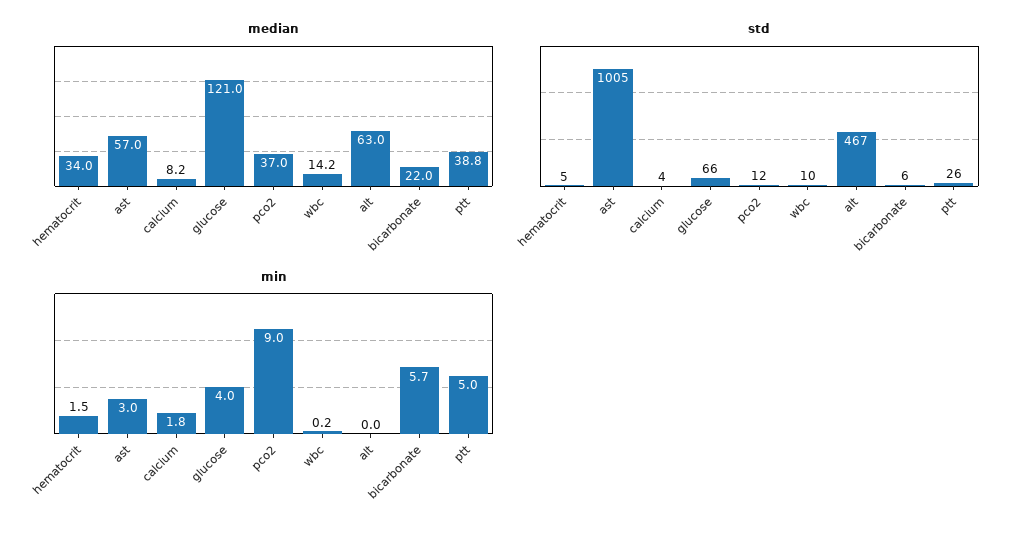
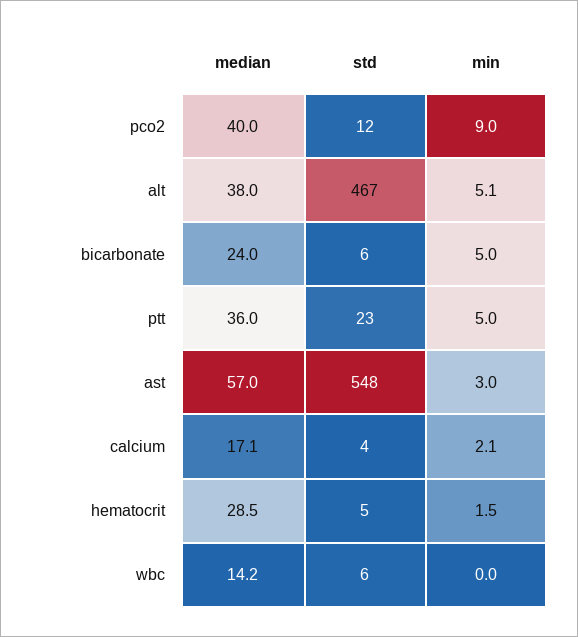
median, hematocrit: 34 -> 28.5
median, calcium: 8.2 -> 17.1
median, glucose: 121 -> none
median, pco2: 37 -> 40
median, alt: 63 -> 38
median, bicarbonate: 22 -> 24
median, ptt: 38.8 -> 36
std, ast: 1005 -> 548
std, glucose: 66 -> none
std, wbc: 10 -> 6
std, ptt: 26 -> 23
min, calcium: 1.8 -> 2.1
min, glucose: 4 -> none
min, wbc: 0.2 -> 0
min, alt: 0 -> 5.1
min, bicarbonate: 5.7 -> 5

